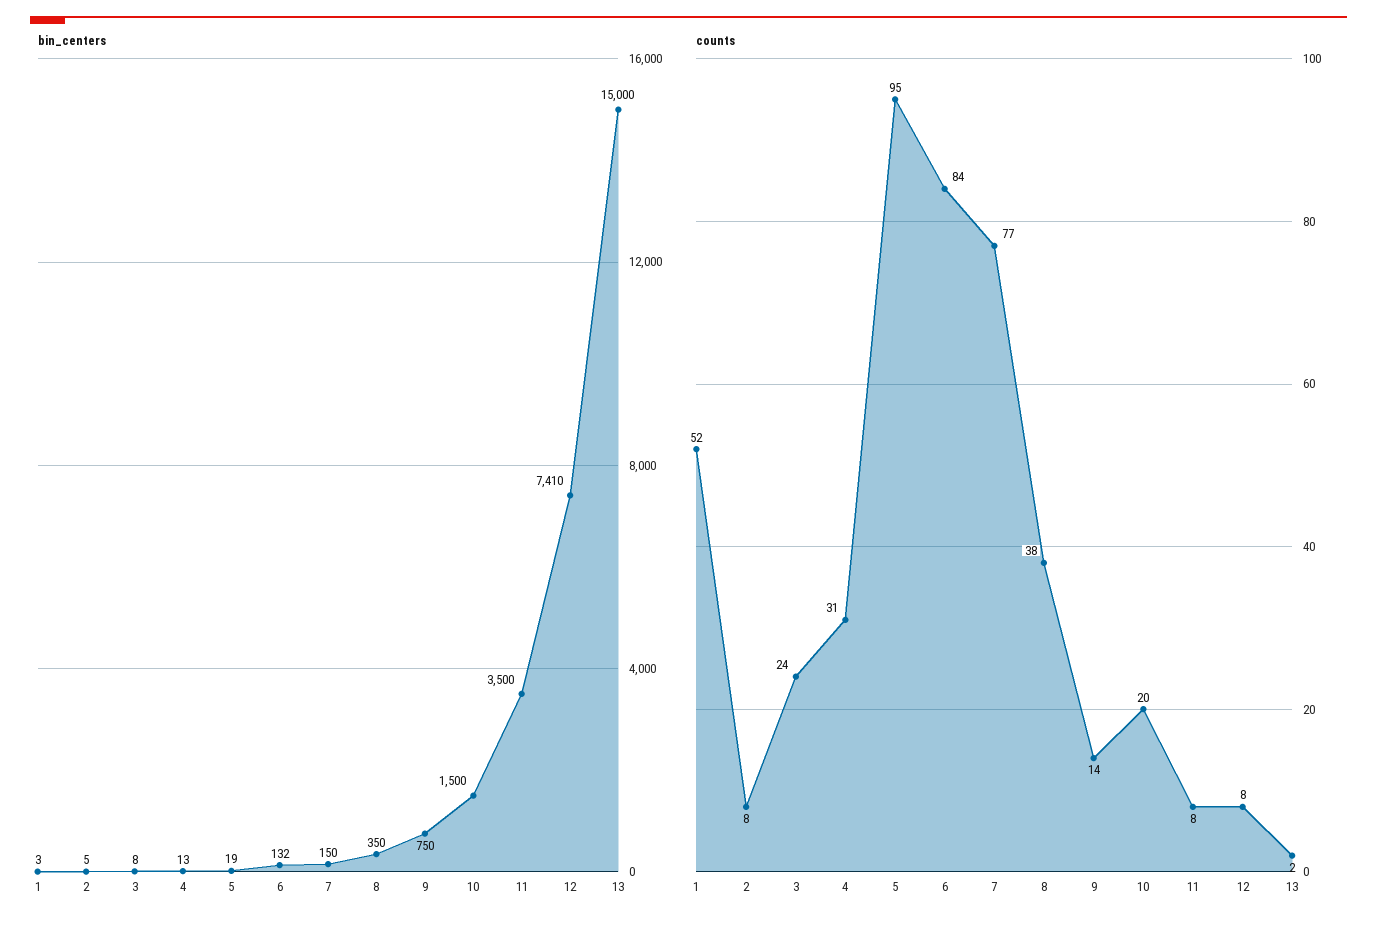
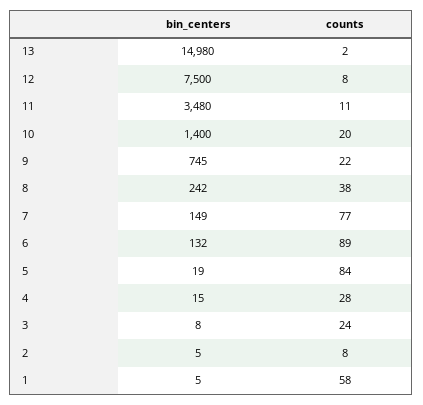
bin_centers, 1: 3 -> 5
bin_centers, 4: 13 -> 15
bin_centers, 7: 150 -> 149
bin_centers, 8: 350 -> 242
bin_centers, 9: 750 -> 745
bin_centers, 10: 1500 -> 1400
bin_centers, 11: 3500 -> 3480
bin_centers, 12: 7410 -> 7500
bin_centers, 13: 15000 -> 14980
counts, 1: 52 -> 58
counts, 4: 31 -> 28
counts, 5: 95 -> 84
counts, 6: 84 -> 89
counts, 9: 14 -> 22
counts, 11: 8 -> 11

